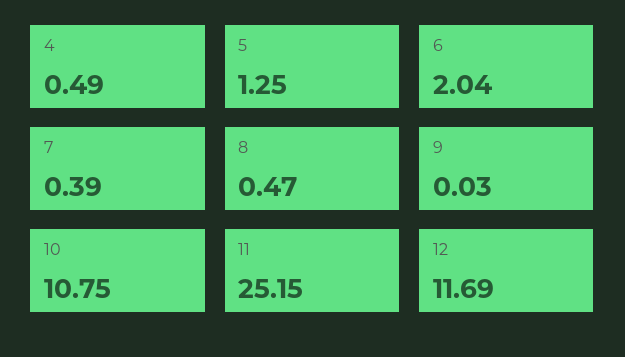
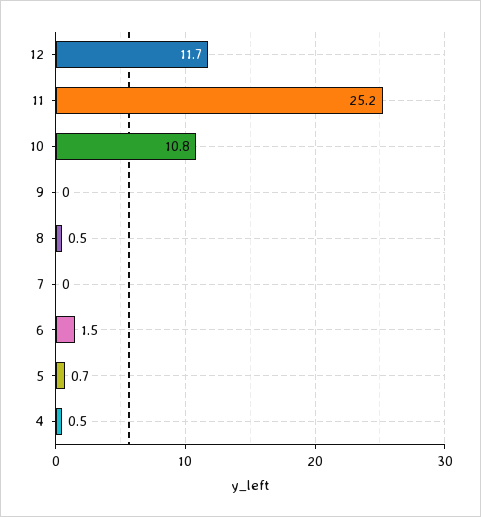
5: 1.25 -> 0.7
6: 2.04 -> 1.5
7: 0.39 -> 0

